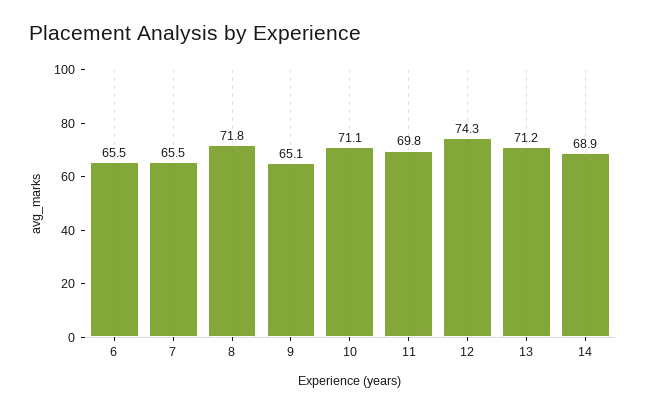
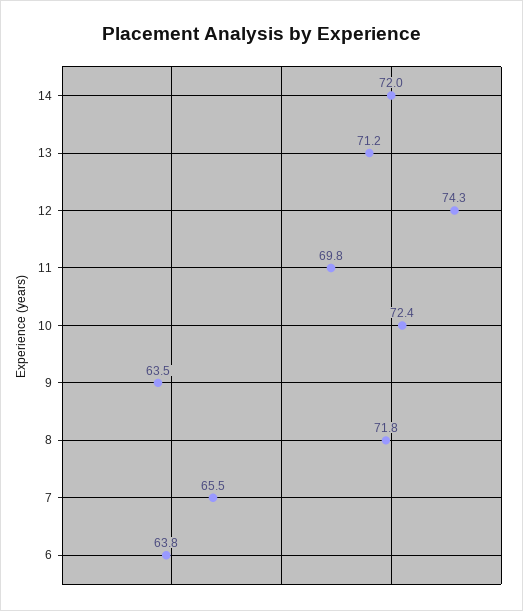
6: 65.5 -> 63.8
9: 65.1 -> 63.5
10: 71.1 -> 72.4
14: 68.9 -> 72

